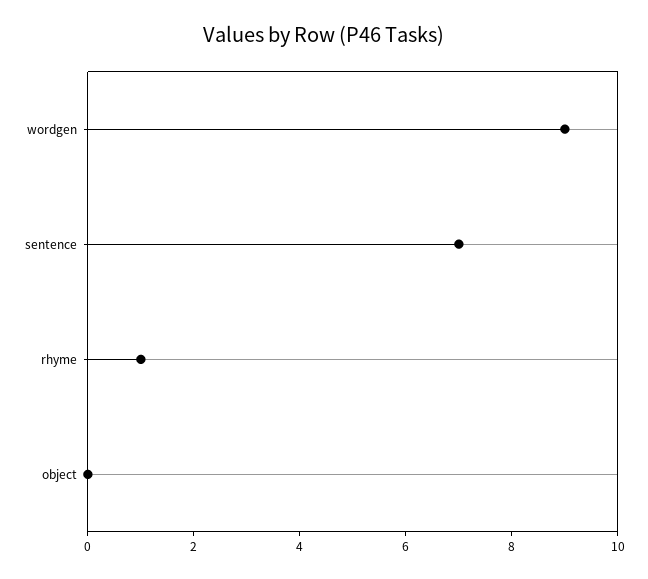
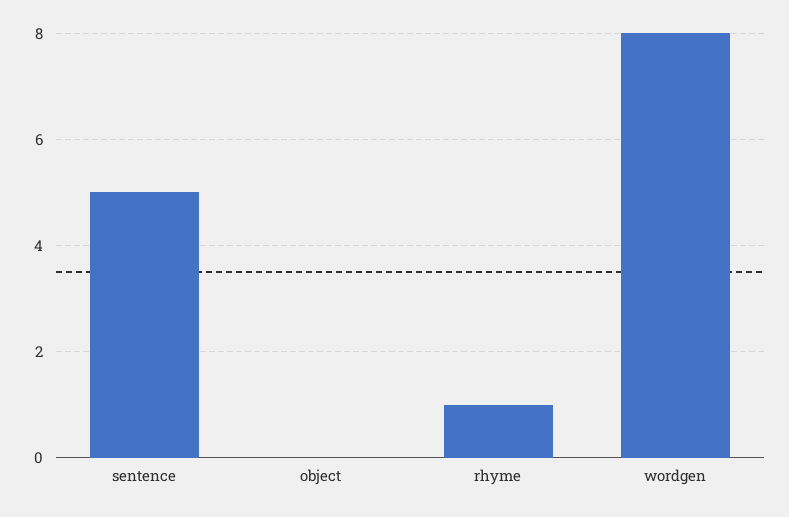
wordgen: 9 -> 8
sentence: 7 -> 5

